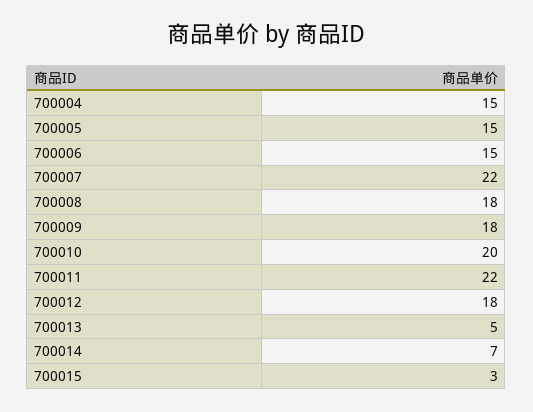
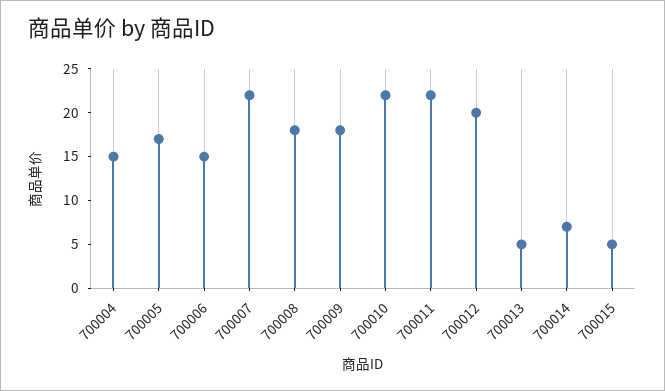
700005: 15 -> 17
700010: 20 -> 22
700012: 18 -> 20
700015: 3 -> 5

